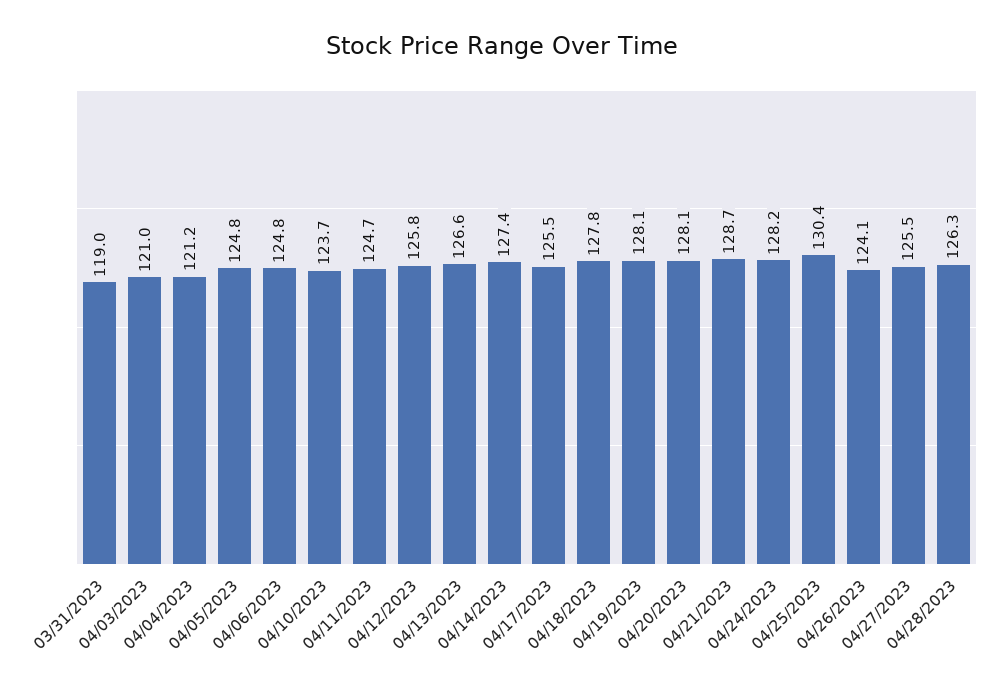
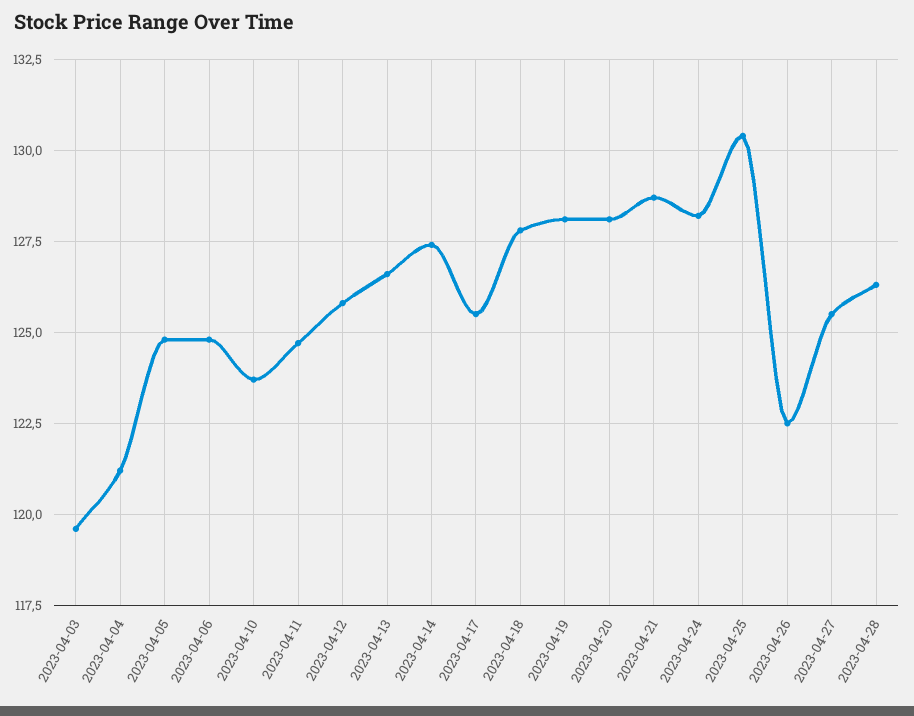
03/31/2023: 119 -> none
04/03/2023: 121 -> 119.5
04/26/2023: 124.1 -> 122.5

